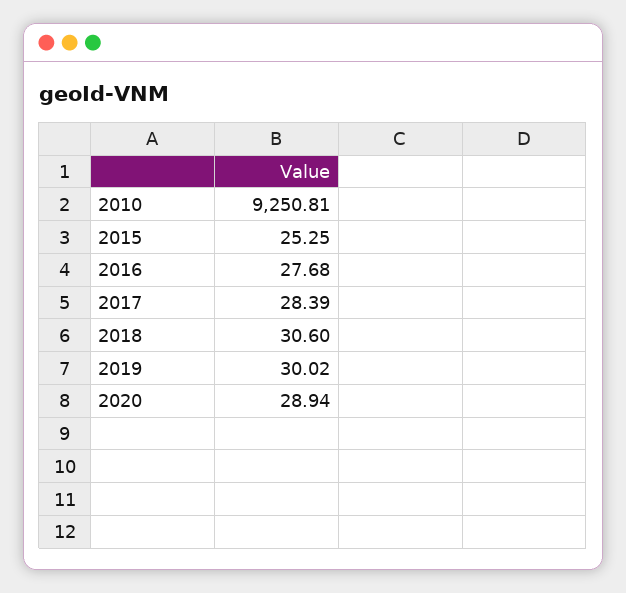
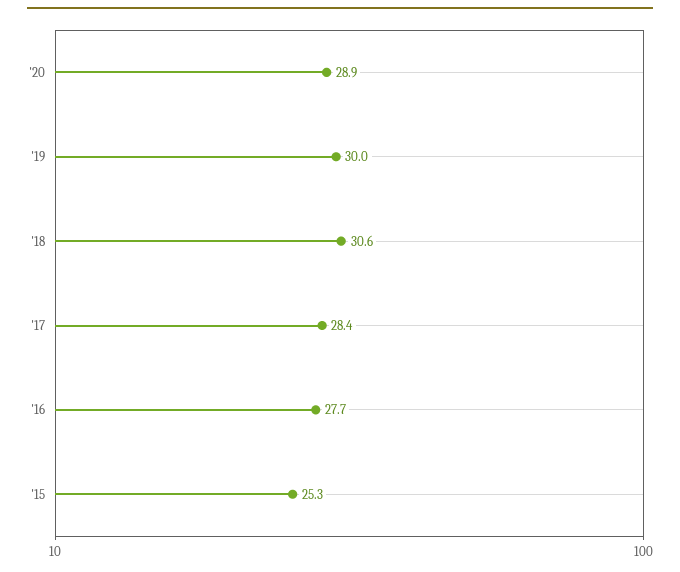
2010: 9250.81 -> none

